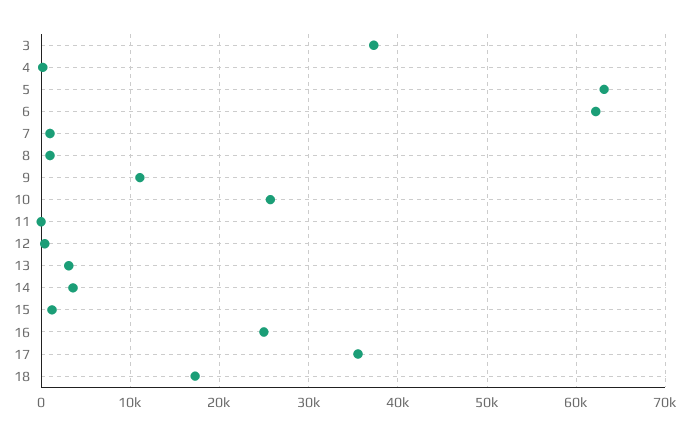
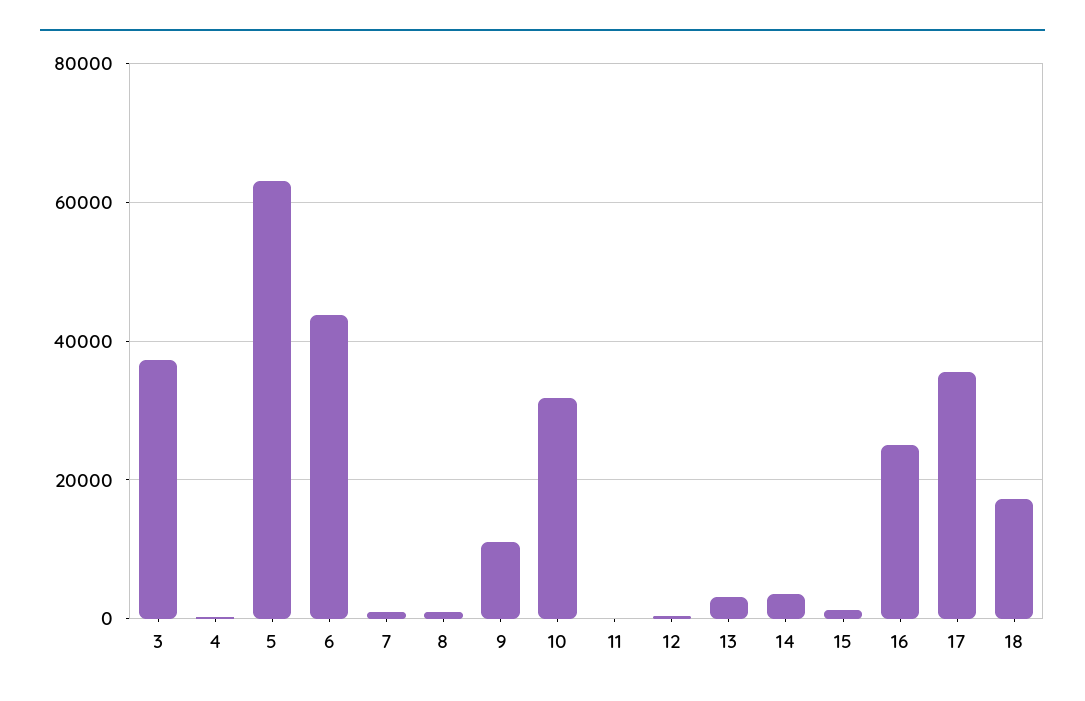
6: 62000 -> 44000
10: 26000 -> 32000

